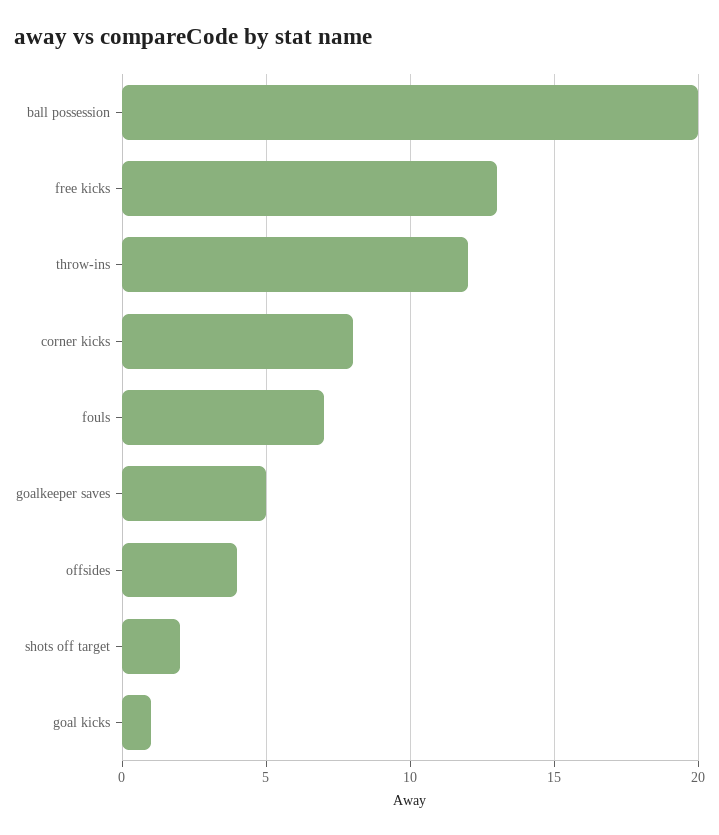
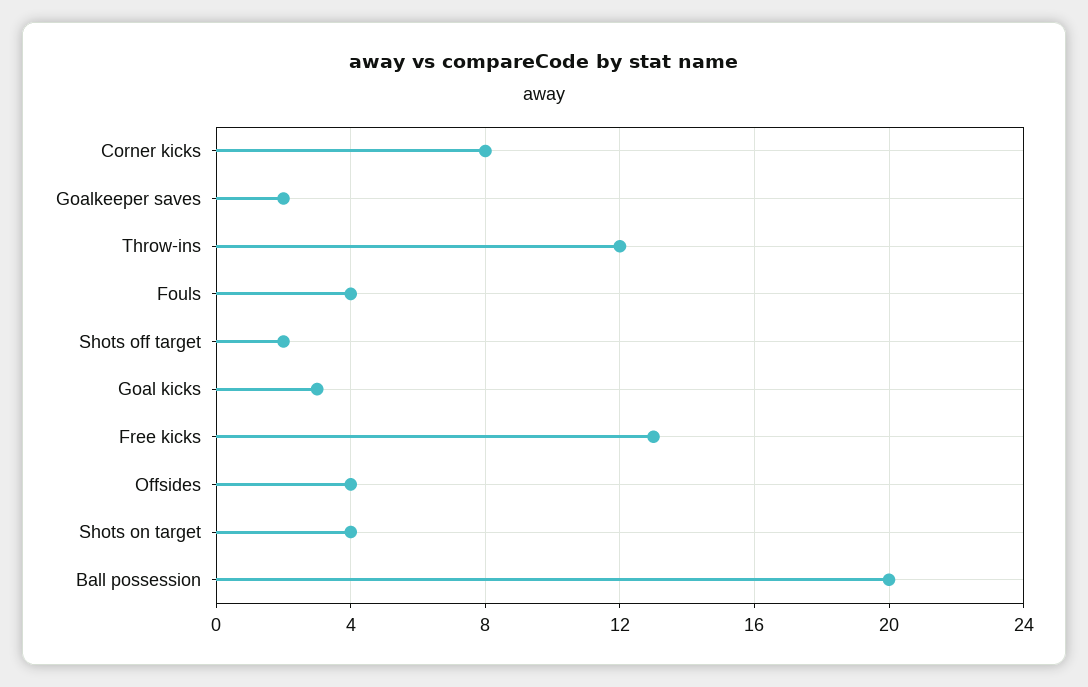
fouls: 7 -> 4
goalkeeper saves: 5 -> 2
goal kicks: 1 -> 3
Shots on target: none -> 4

